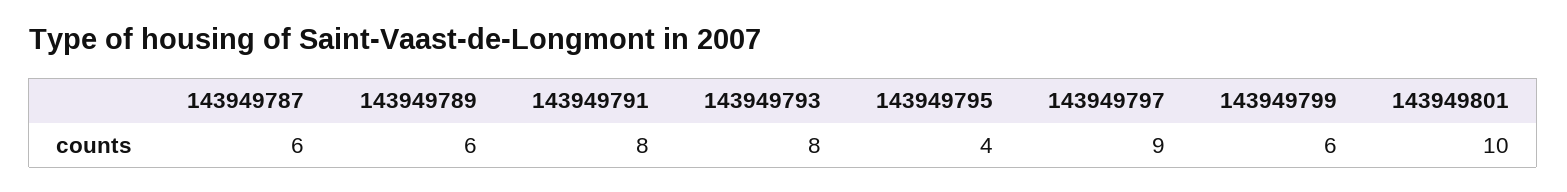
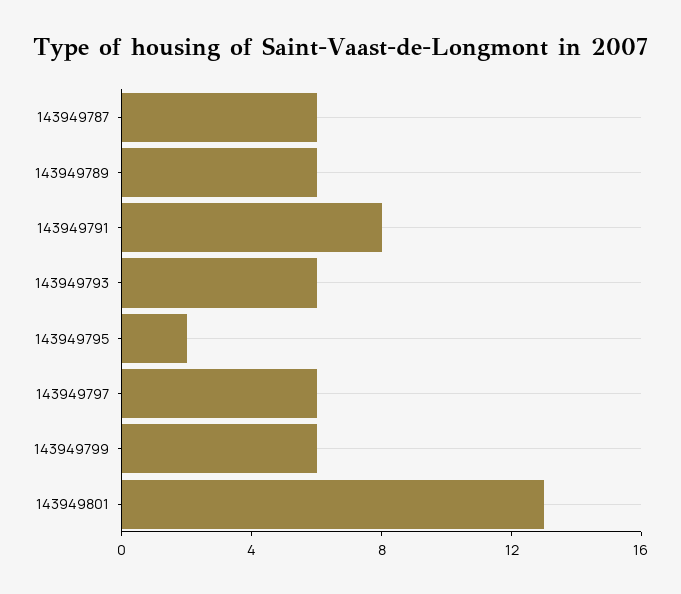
143949793: 8 -> 6
143949795: 4 -> 2
143949797: 9 -> 6
143949801: 10 -> 13

